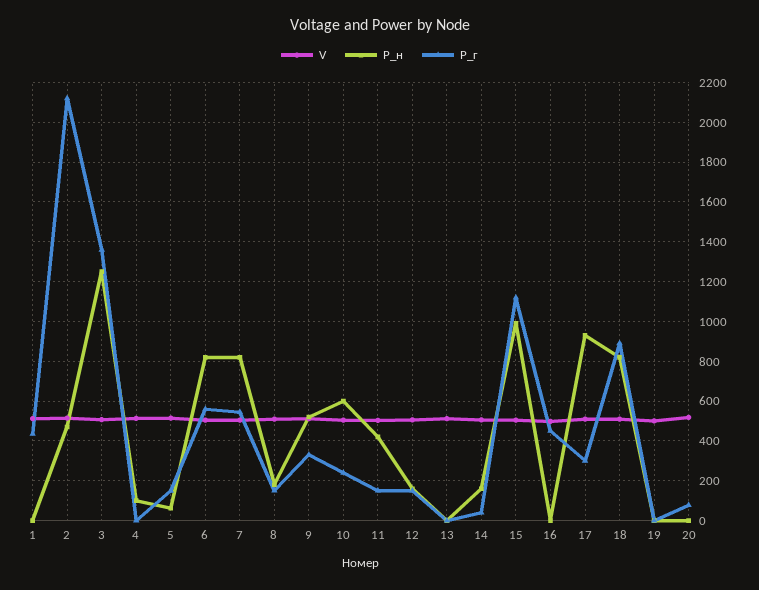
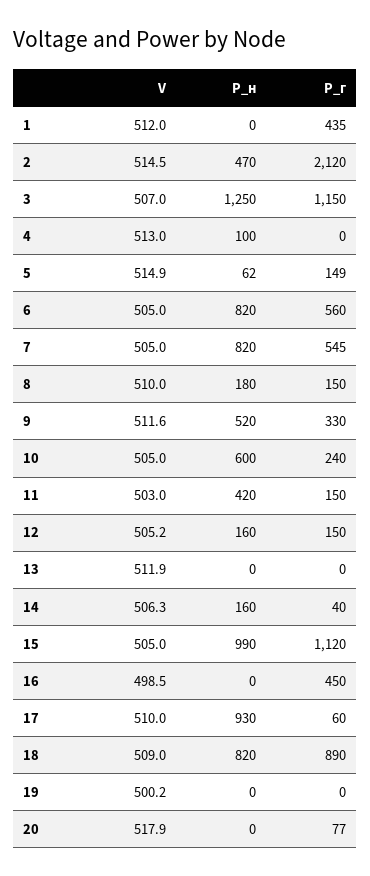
Р_г, 3: 1350 -> 1150
Р_г, 17: 300 -> 60

